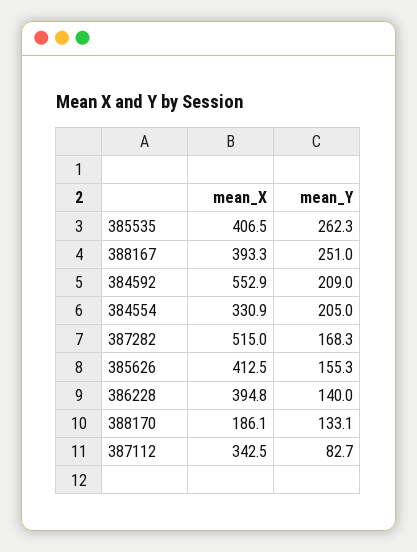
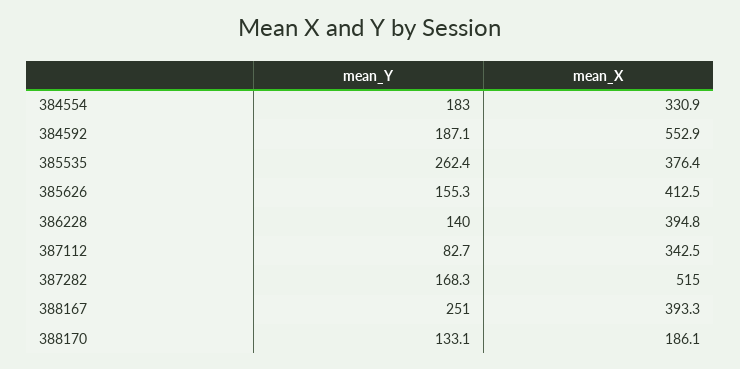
mean_X, 385535: 406.5 -> 376.4
mean_Y, 385535: 262.3 -> 262.4
mean_Y, 384592: 209 -> 187.1
mean_Y, 384554: 205 -> 183

